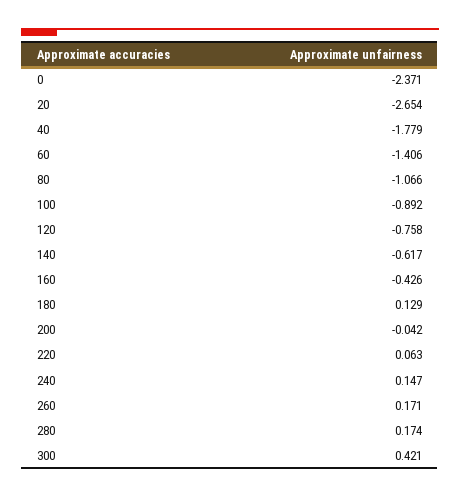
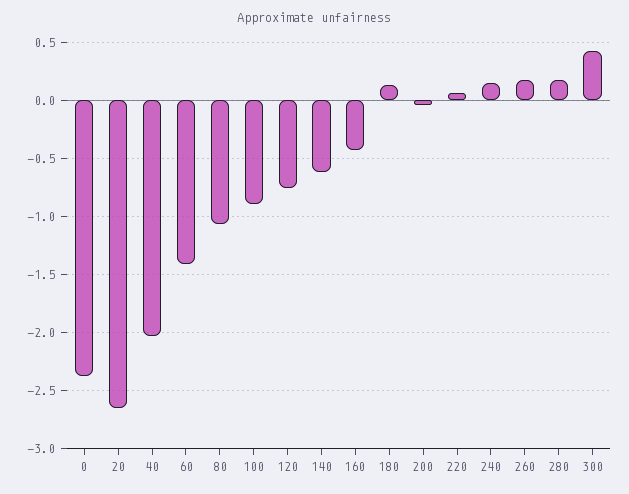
40: -1.779 -> -2

